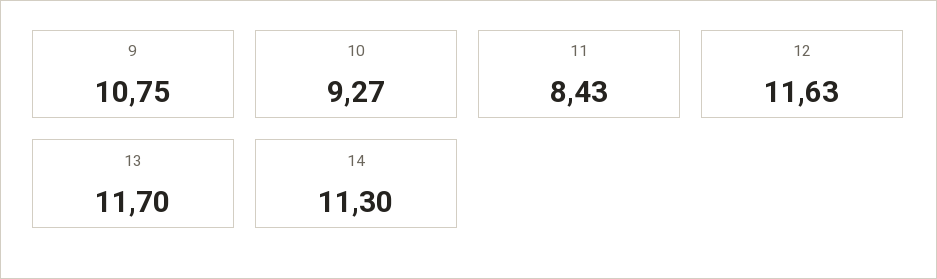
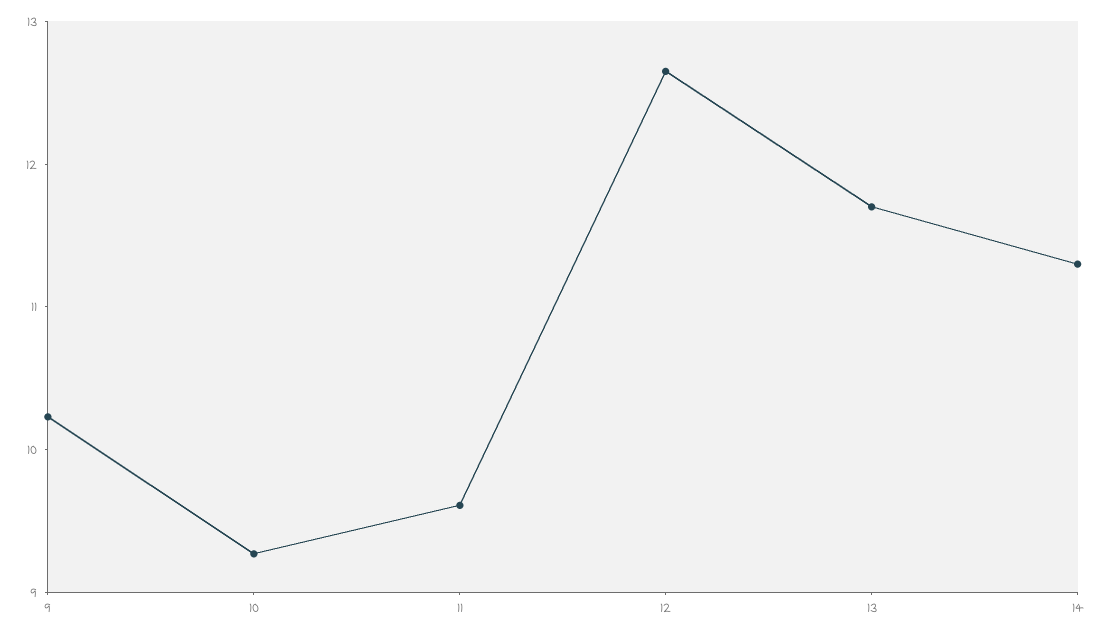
9: 10.75 -> 10.2
11: 8.43 -> 9.6
12: 11.63 -> 12.6

